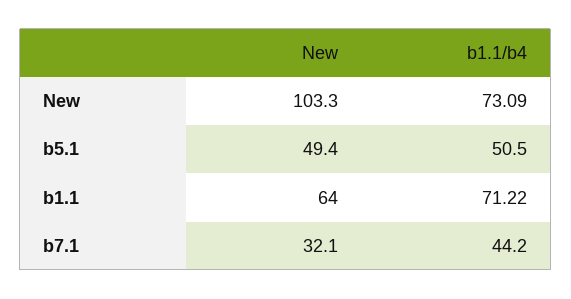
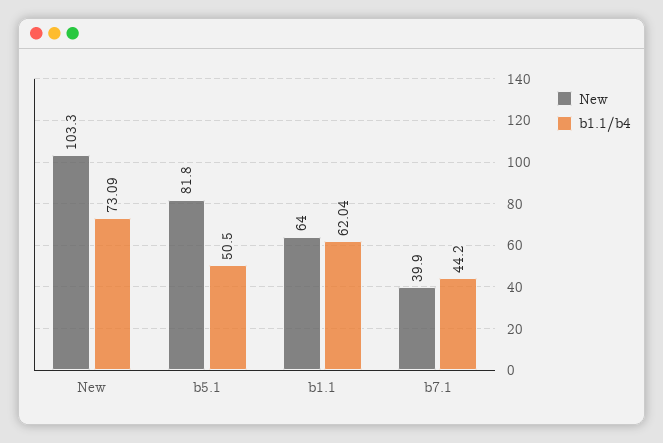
New, b5.1: 49.4 -> 81.8
b1.1/b4, b1.1: 71.22 -> 62.04
New, b7.1: 32.1 -> 39.9

